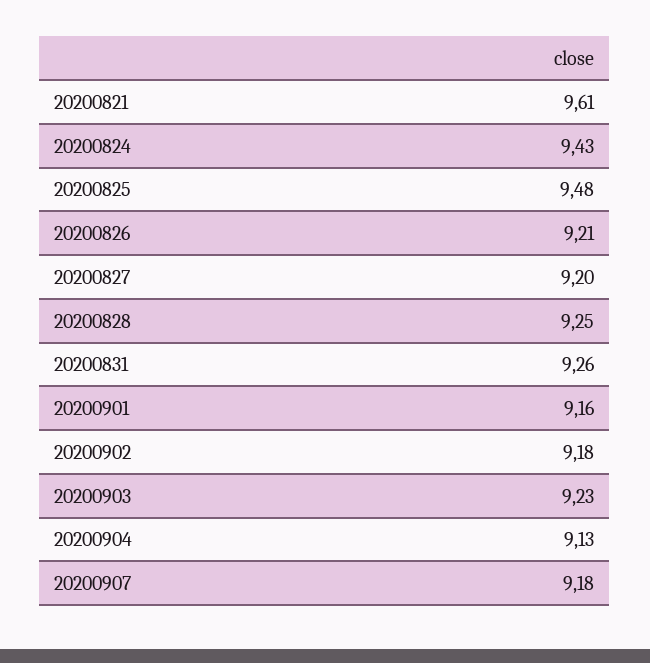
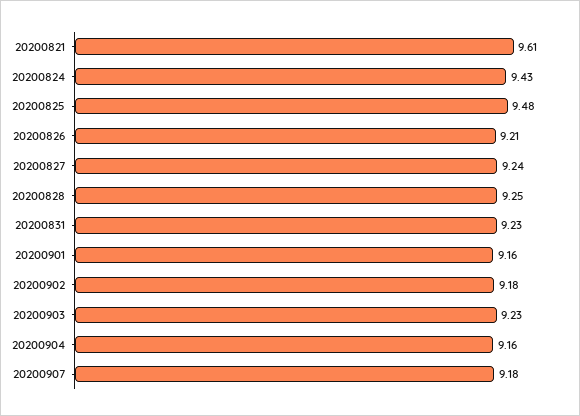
20200827: 9.2 -> 9.24
20200831: 9.26 -> 9.23
20200904: 9.13 -> 9.16

